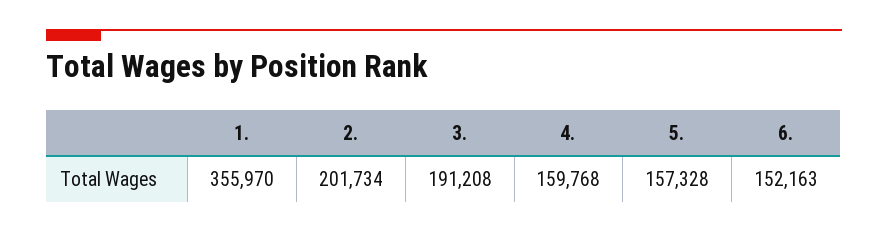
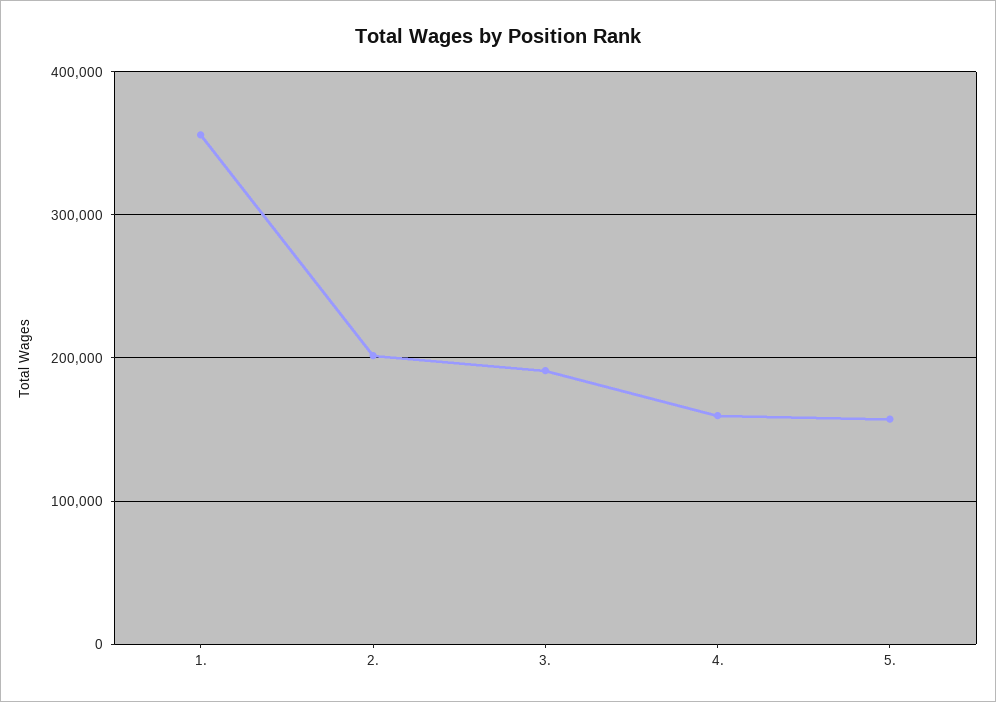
6.: 152163 -> none

